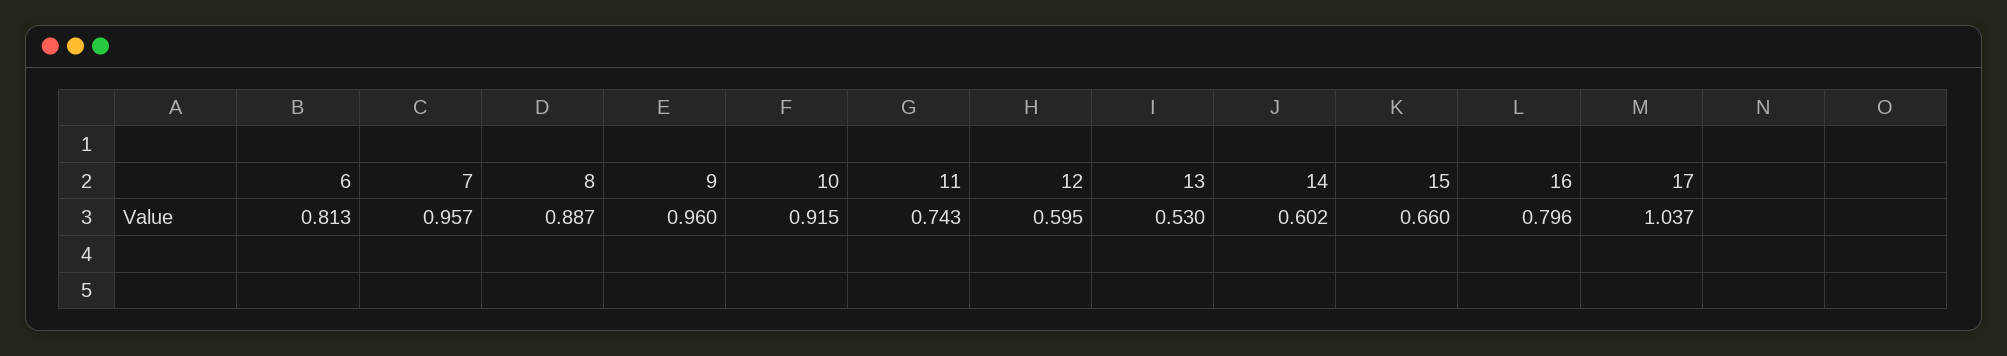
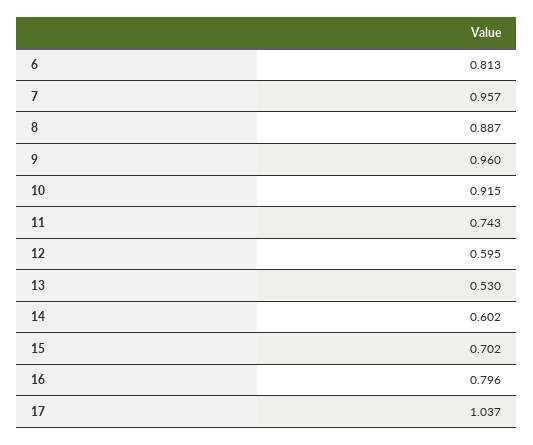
15: 0.66 -> 0.702

